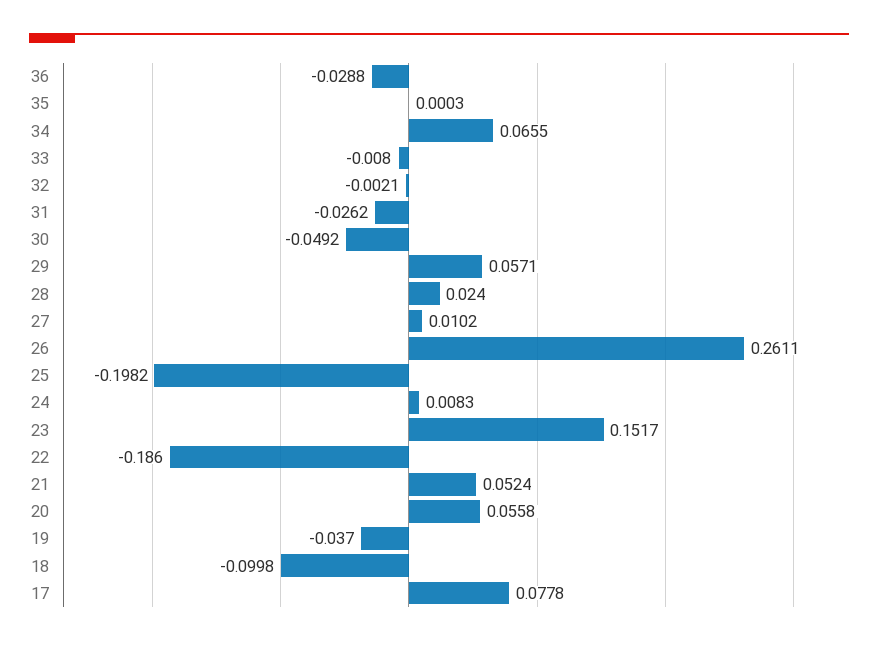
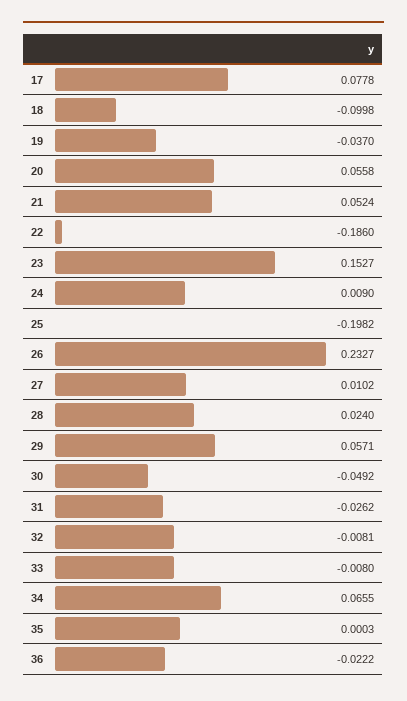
36: -0.0288 -> -0.0222
32: -0.0021 -> -0.0081
26: 0.2611 -> 0.2327
24: 0.0083 -> 0.009
23: 0.1517 -> 0.1527

